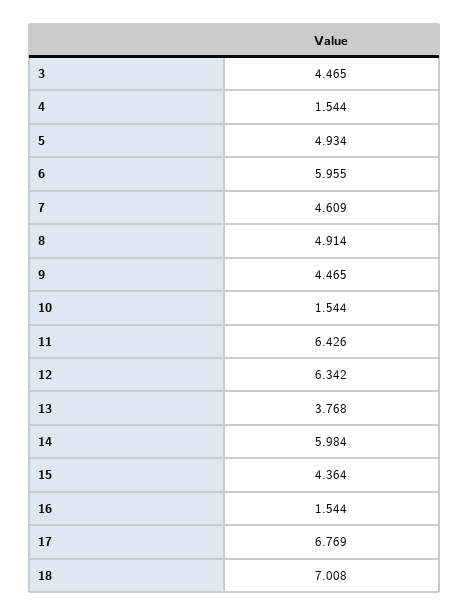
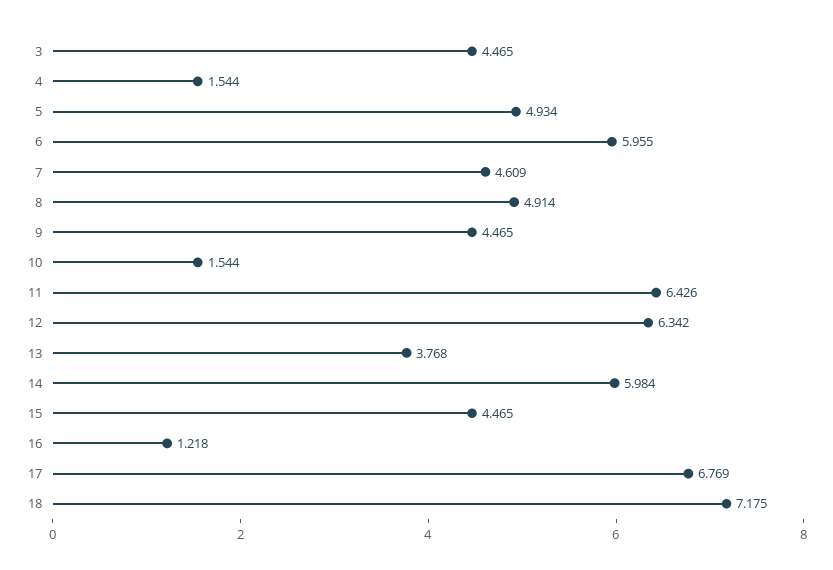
15: 4.364 -> 4.465
16: 1.544 -> 1.218
18: 7.008 -> 7.175

